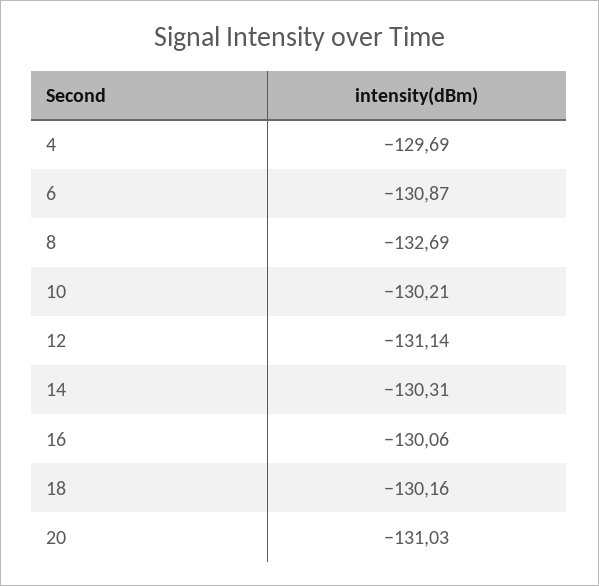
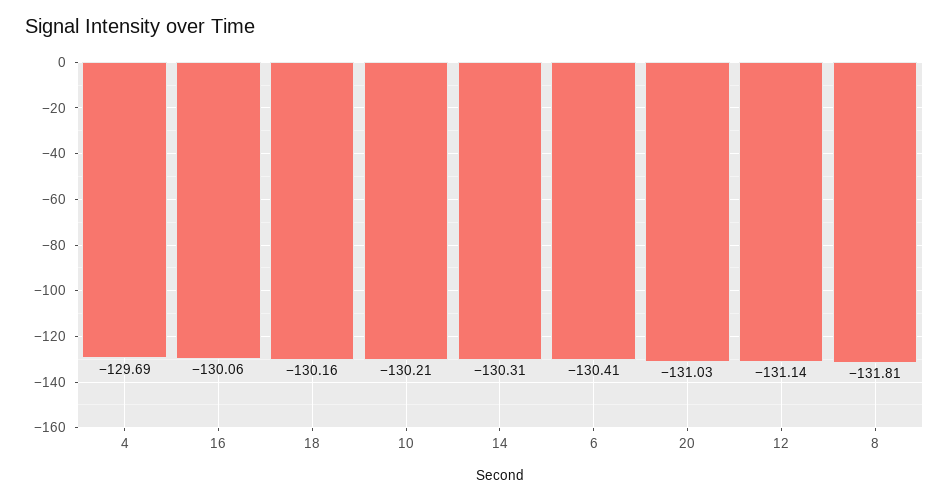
6: -130.87 -> -130.41
8: -132.69 -> -131.81

